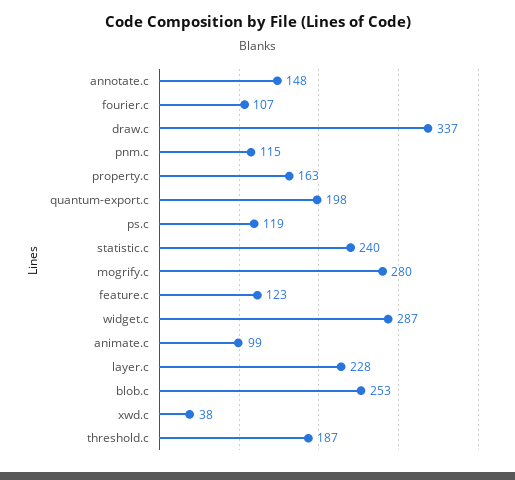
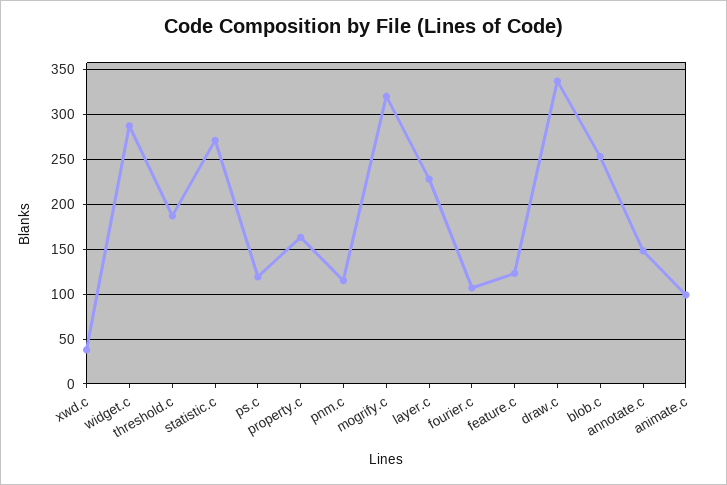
quantum-export.c: 198 -> none
statistic.c: 240 -> 270
mogrify.c: 280 -> 320

